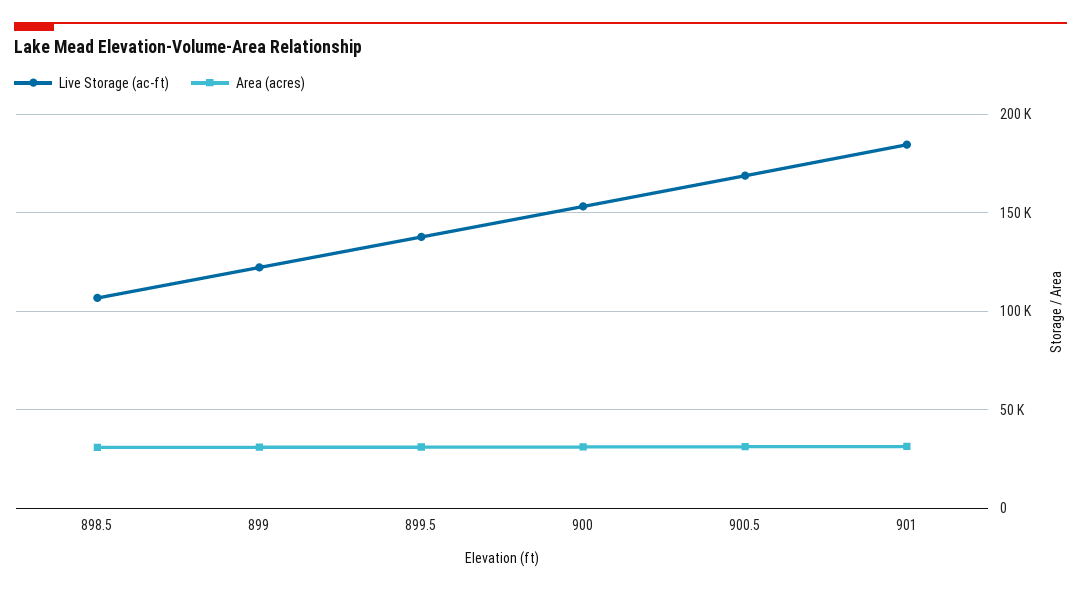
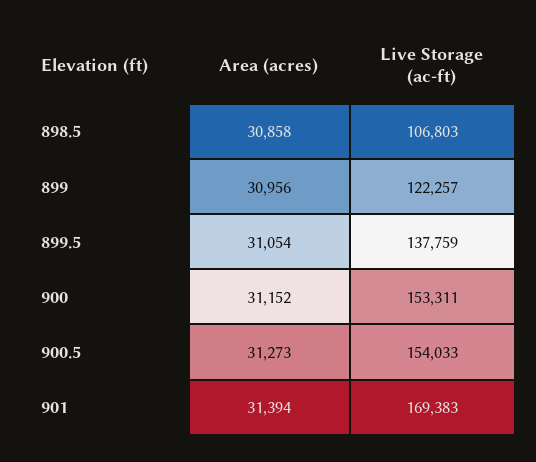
Live Storage (ac-ft), 900.5: 170000 -> 154033
Live Storage (ac-ft), 901: 185000 -> 169383

